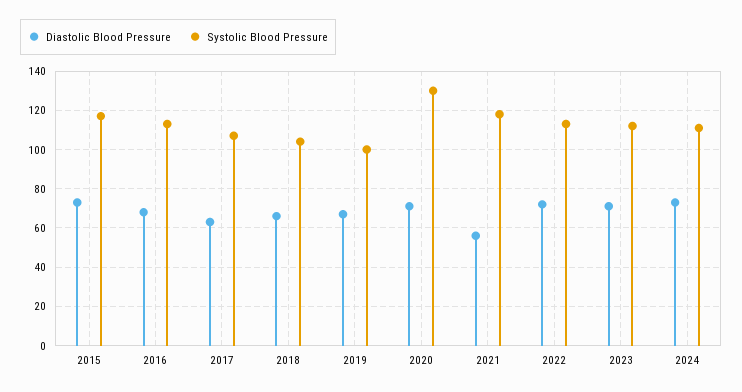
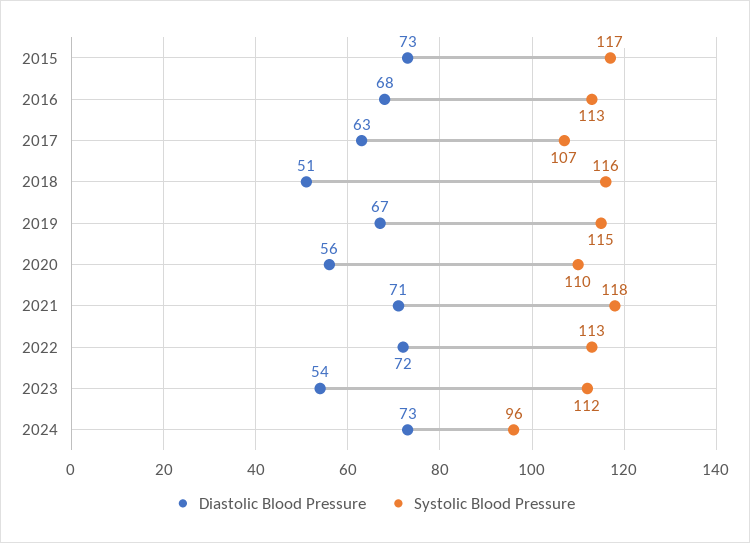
Diastolic Blood Pressure, 2018: 65 -> 51
Systolic Blood Pressure, 2018: 105 -> 116
Systolic Blood Pressure, 2019: 100 -> 115
Diastolic Blood Pressure, 2020: 70 -> 56
Systolic Blood Pressure, 2020: 130 -> 110
Diastolic Blood Pressure, 2021: 55 -> 71
Diastolic Blood Pressure, 2023: 70 -> 54
Systolic Blood Pressure, 2024: 110 -> 96

